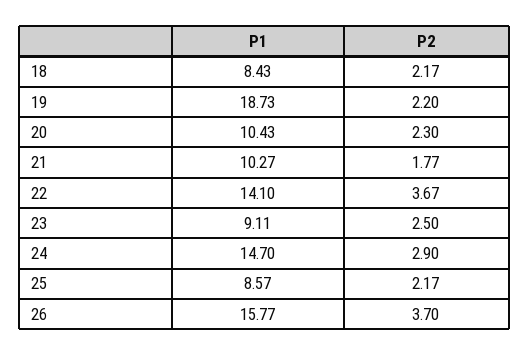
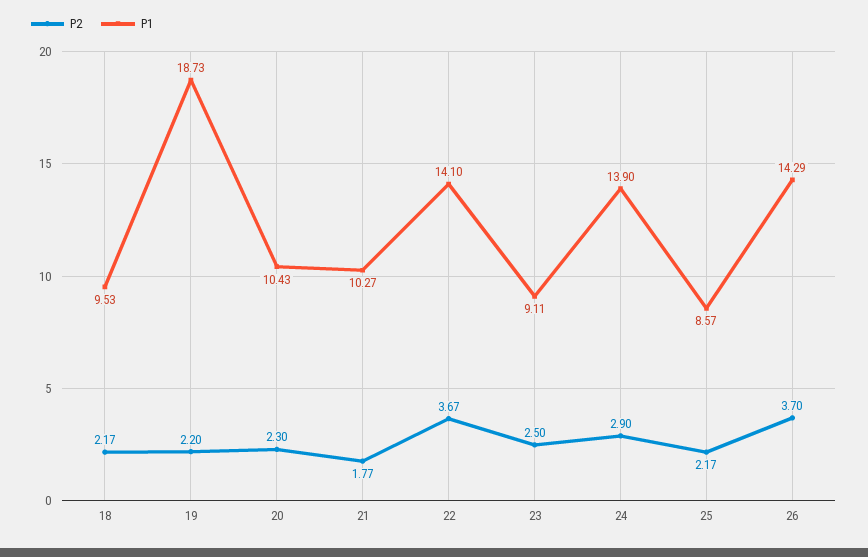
P1, 18: 8.43 -> 9.53
P1, 24: 14.7 -> 13.9
P1, 26: 15.77 -> 14.29

